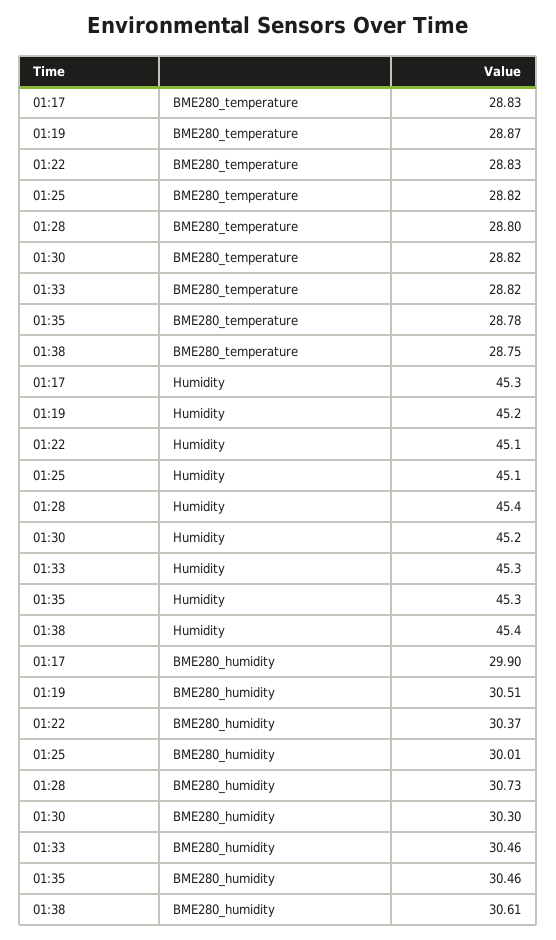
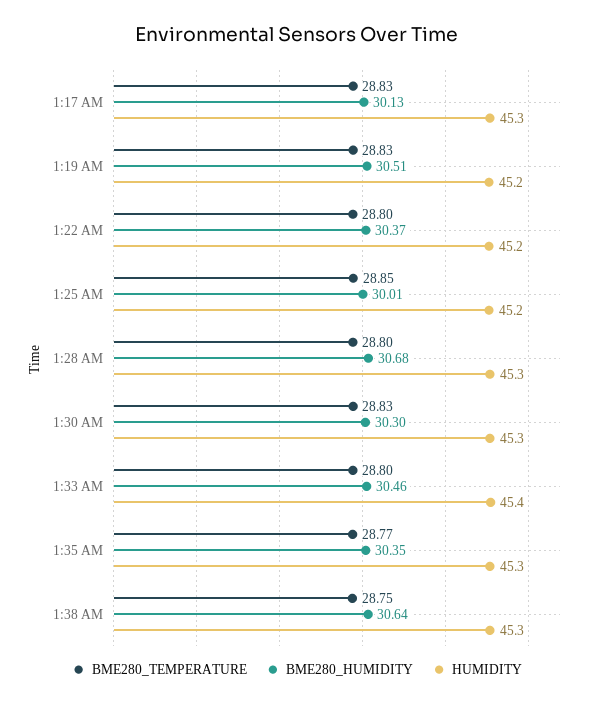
BME280_temperature, 01:19: 28.87 -> 28.83
BME280_temperature, 01:22: 28.83 -> 28.8
BME280_temperature, 01:25: 28.82 -> 28.85
BME280_temperature, 01:30: 28.82 -> 28.83
BME280_temperature, 01:33: 28.82 -> 28.8
BME280_temperature, 01:35: 28.78 -> 28.77
Humidity, 01:22: 45.1 -> 45.2
Humidity, 01:25: 45.1 -> 45.2
Humidity, 01:28: 45.4 -> 45.3
Humidity, 01:30: 45.2 -> 45.3
Humidity, 01:33: 45.3 -> 45.4
Humidity, 01:38: 45.4 -> 45.3
BME280_humidity, 01:17: 29.9 -> 30.13
BME280_humidity, 01:28: 30.73 -> 30.68
BME280_humidity, 01:35: 30.46 -> 30.35
BME280_humidity, 01:38: 30.61 -> 30.64

